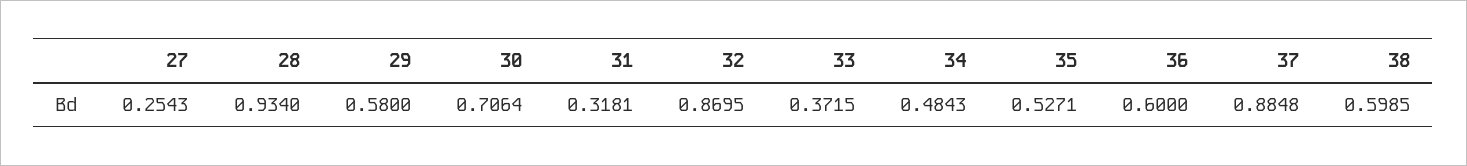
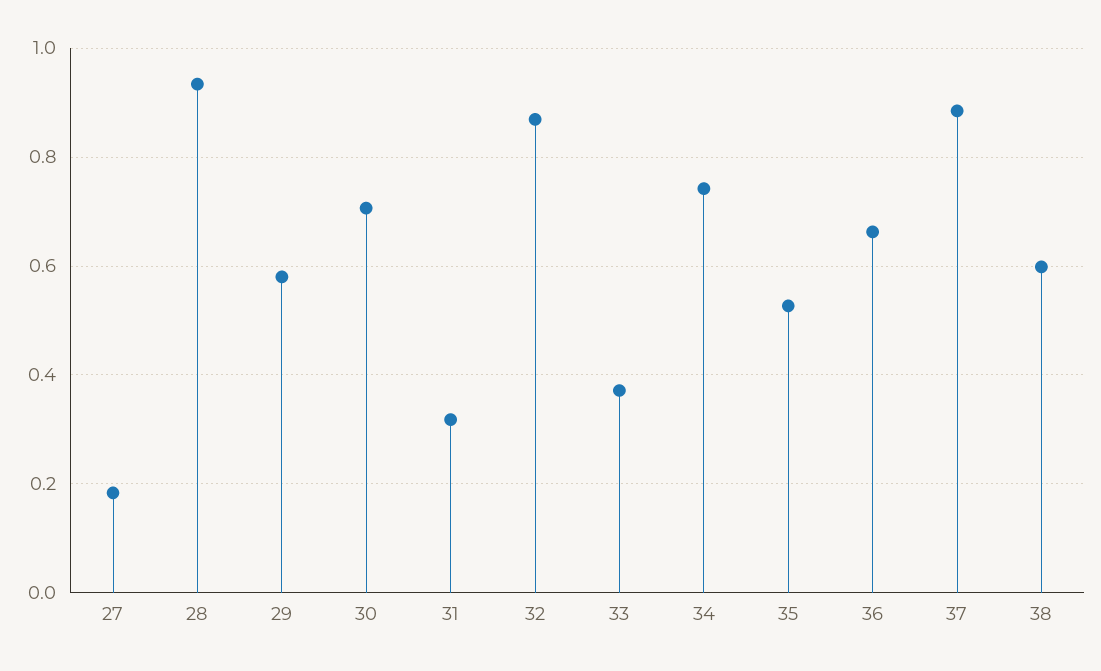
27: 0.2543 -> 0.18
34: 0.4843 -> 0.74
36: 0.6 -> 0.66

